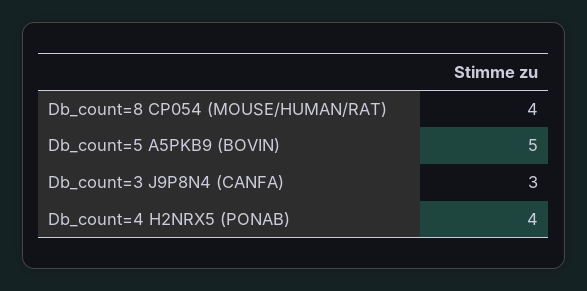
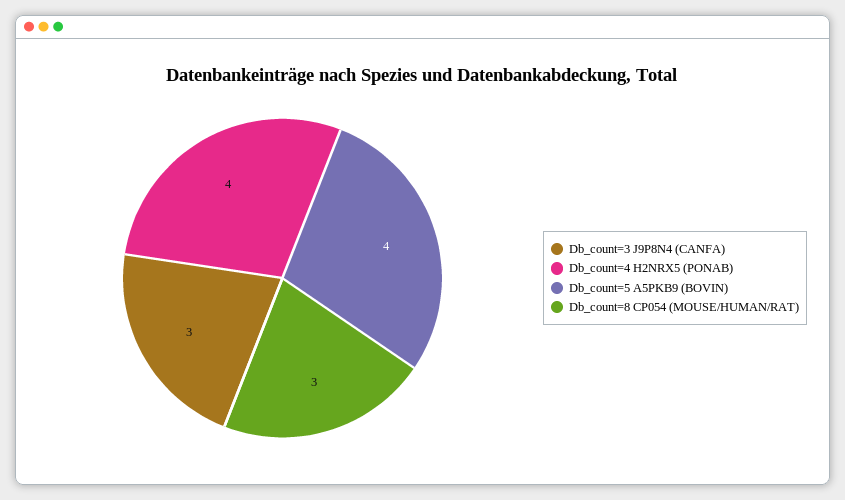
Db_count=8 CP054 (MOUSE/HUMAN/RAT): 4 -> 3
Db_count=5 A5PKB9 (BOVIN): 5 -> 4

